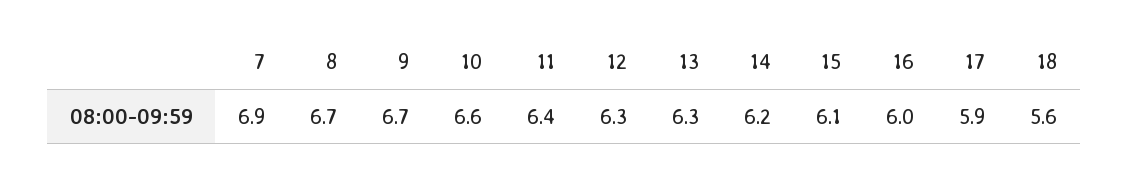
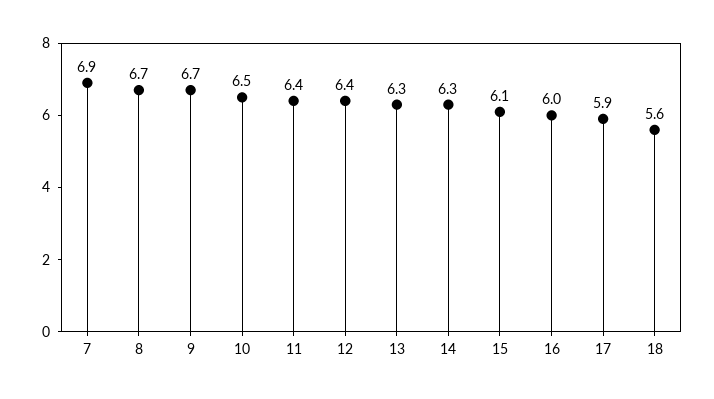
10: 6.6 -> 6.5
12: 6.3 -> 6.4
14: 6.2 -> 6.3

